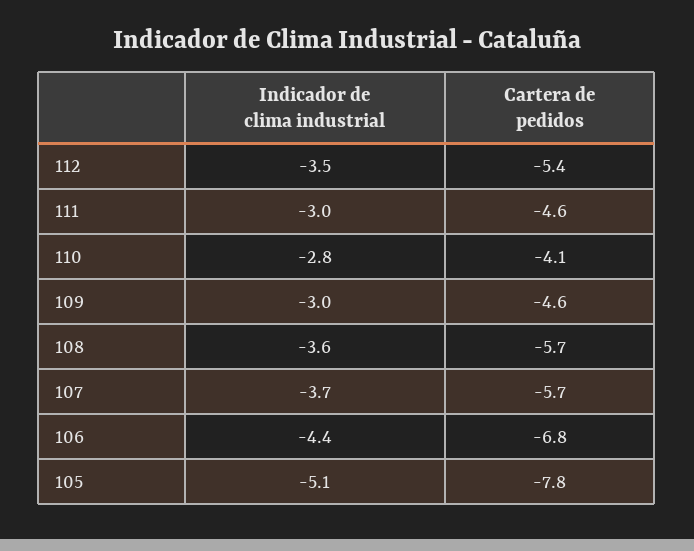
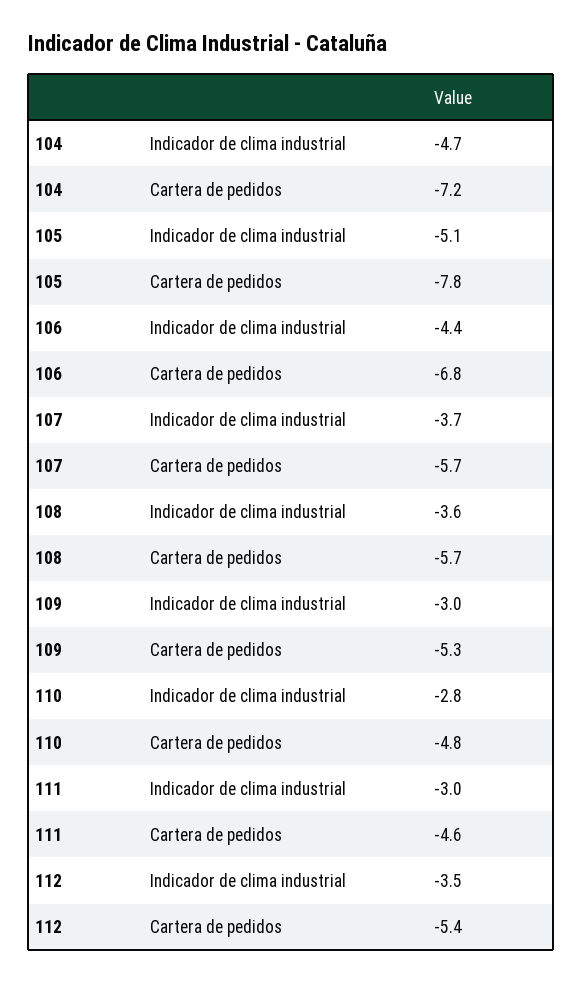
Cartera de pedidos, 110: -4.1 -> -4.8
Cartera de pedidos, 109: -4.6 -> -5.3
Indicador de clima industrial, 104: none -> -4.7
Cartera de pedidos, 104: none -> -7.2

